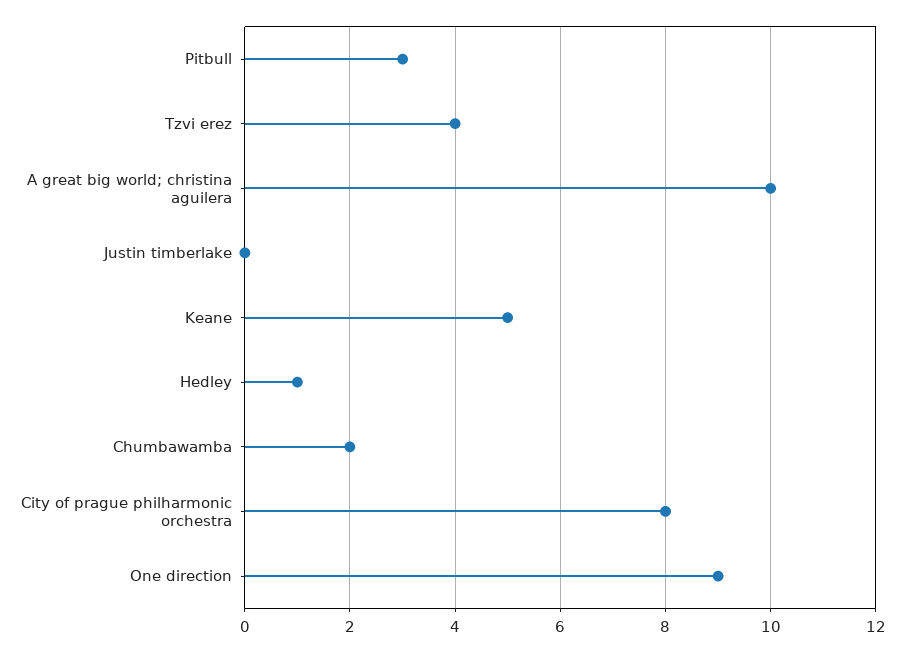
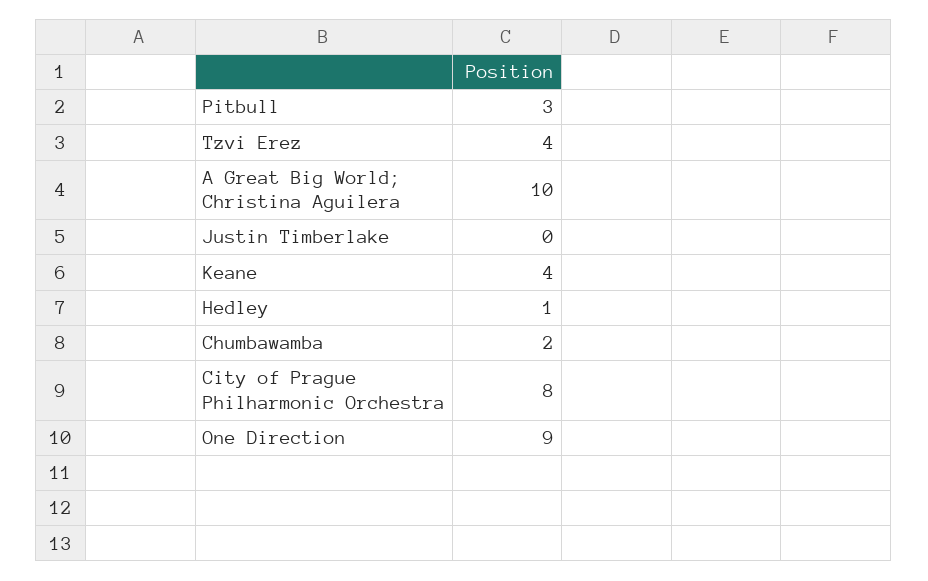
Keane: 5 -> 4

